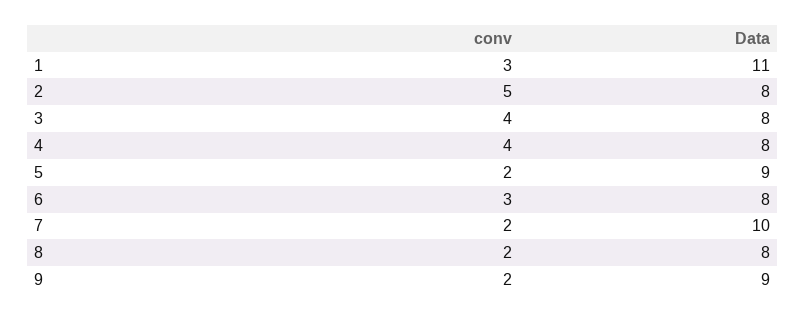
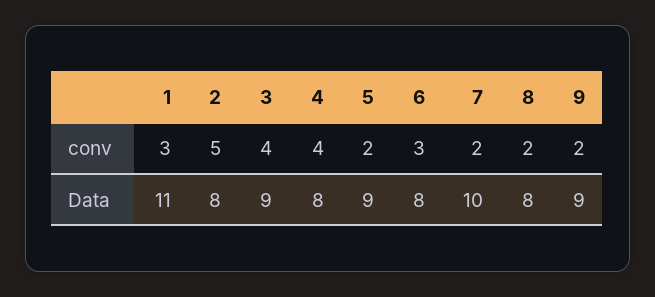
Data, 3: 8 -> 9

